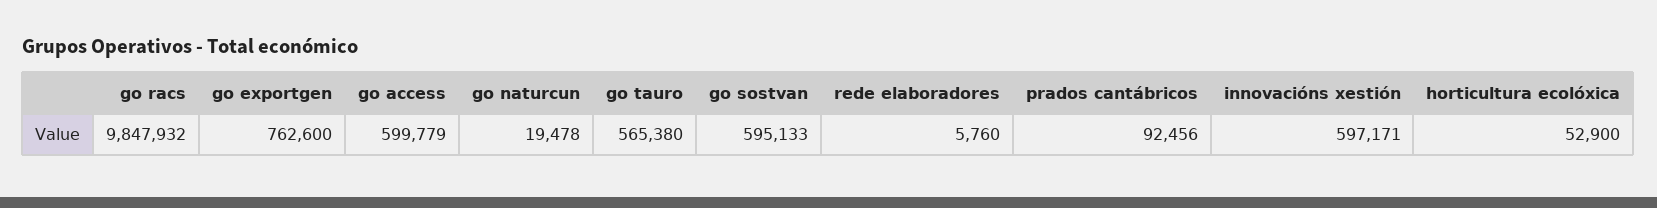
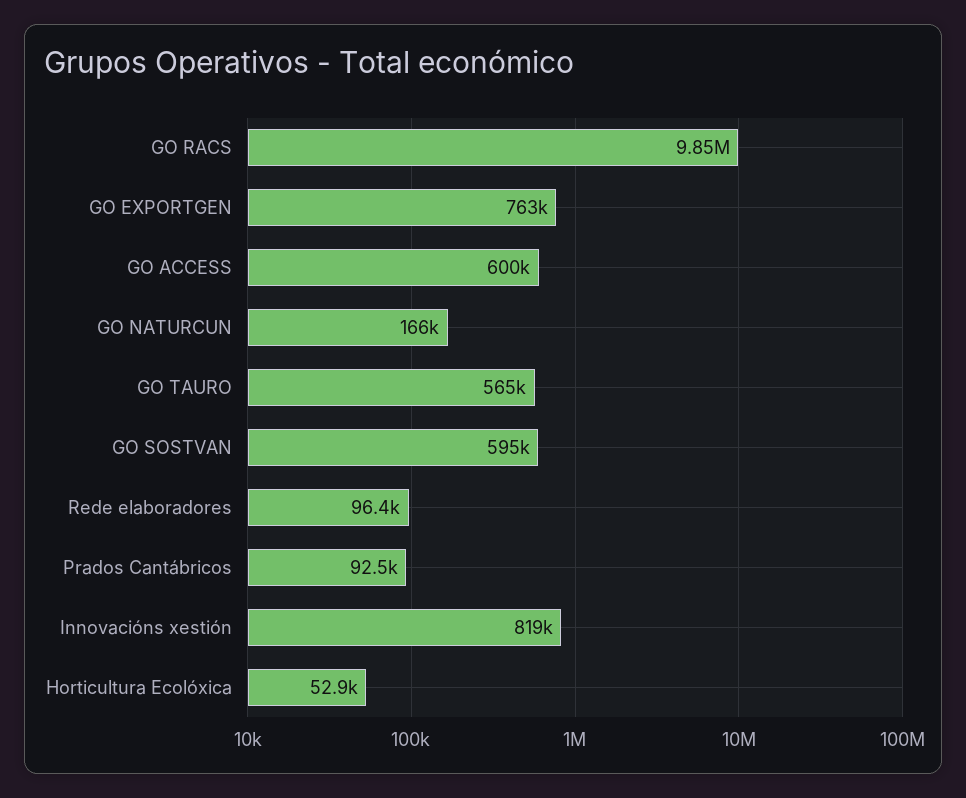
go naturcun: 19478 -> 166000
rede elaboradores: 5760 -> 96400
innovacións xestión: 597171 -> 819000

